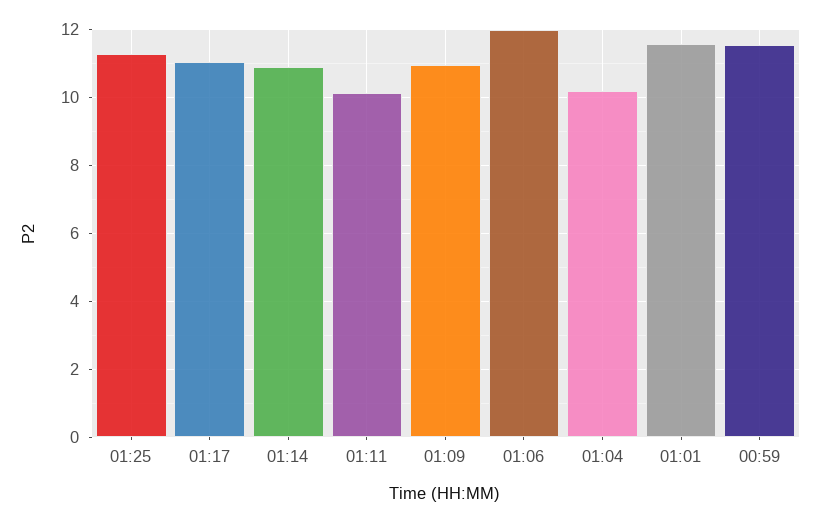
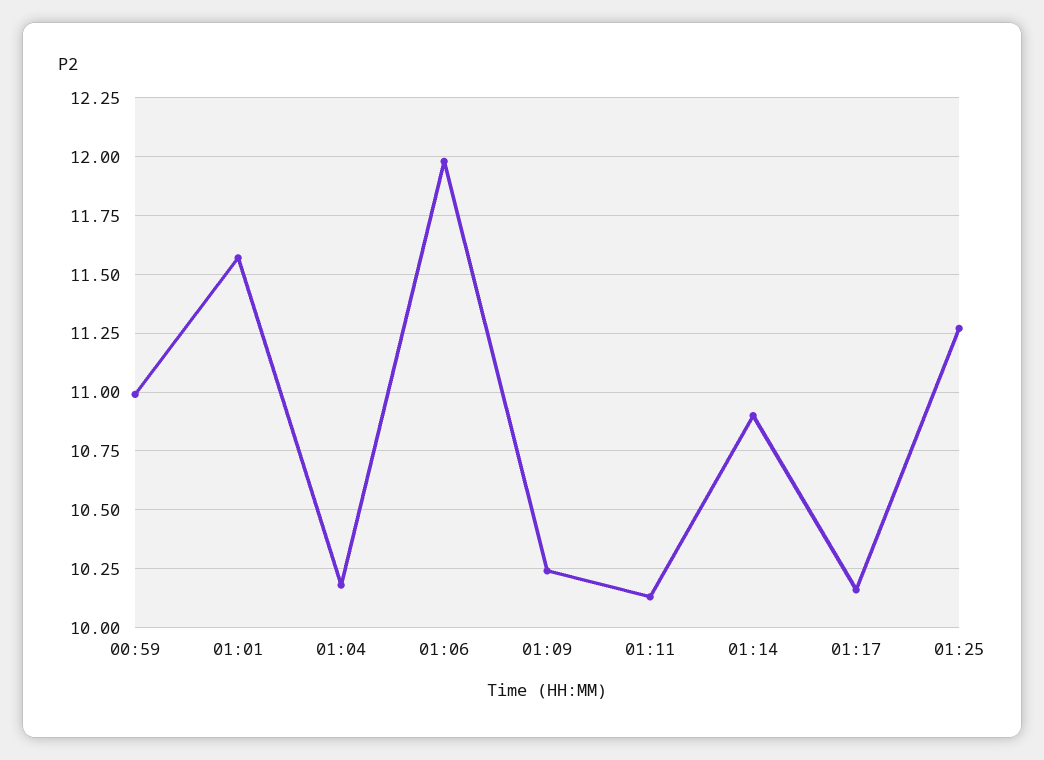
01:17: 11 -> 10.15
01:09: 11 -> 10.25
00:59: 11.6 -> 11

